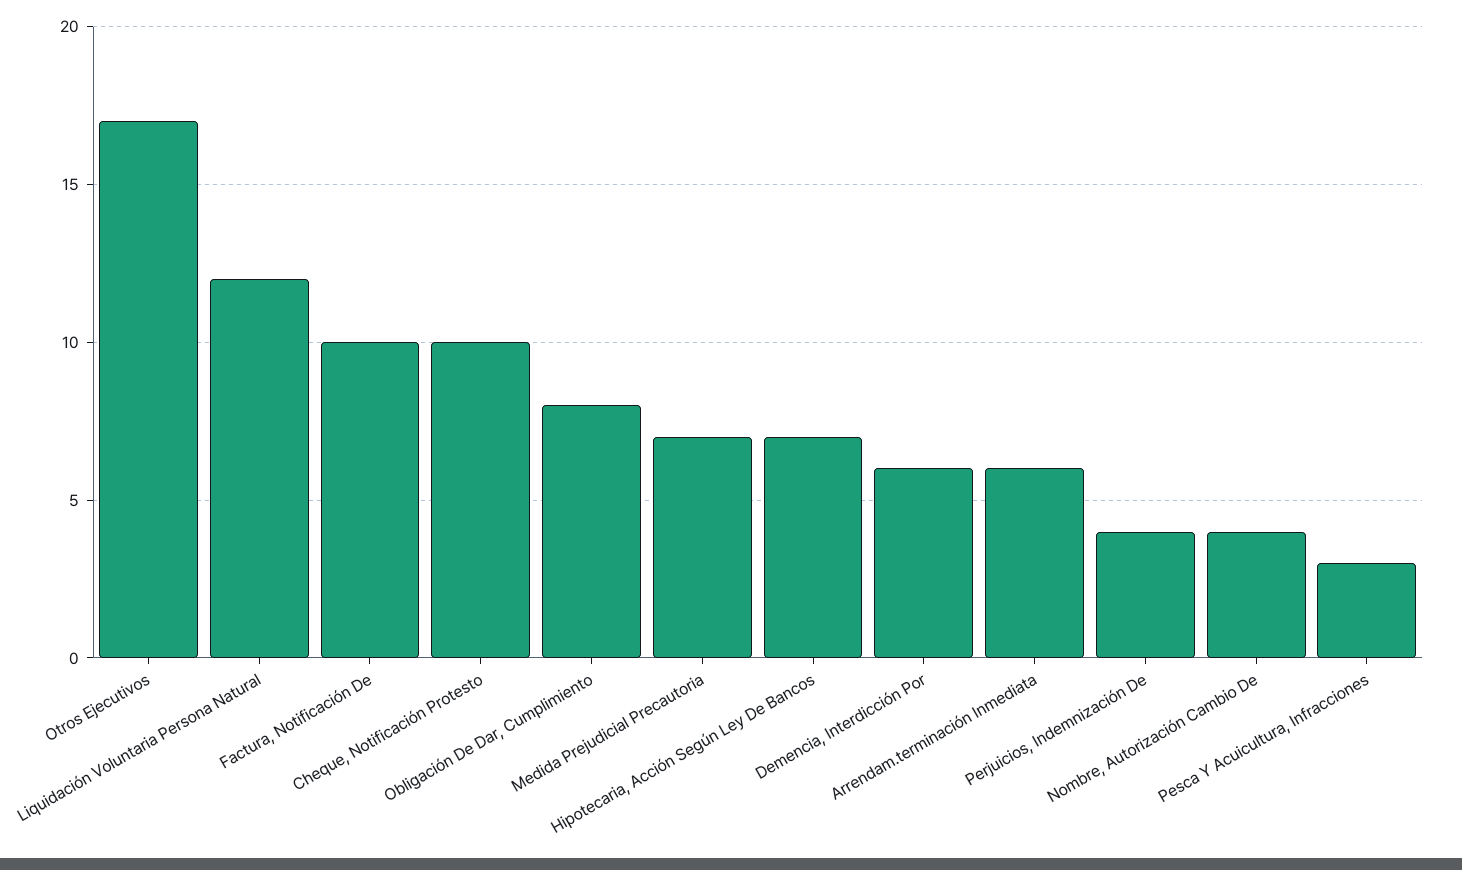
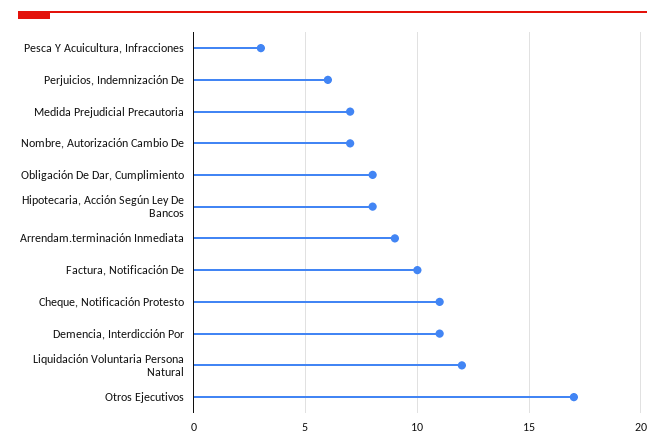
Cheque, Notificación Protesto: 10 -> 11
Hipotecaria, Acción Según Ley De Bancos: 7 -> 8
Demencia, Interdicción Por: 6 -> 11
Arrendam.terminación Inmediata: 6 -> 9
Perjuicios, Indemnización De: 4 -> 6
Nombre, Autorización Cambio De: 4 -> 7

